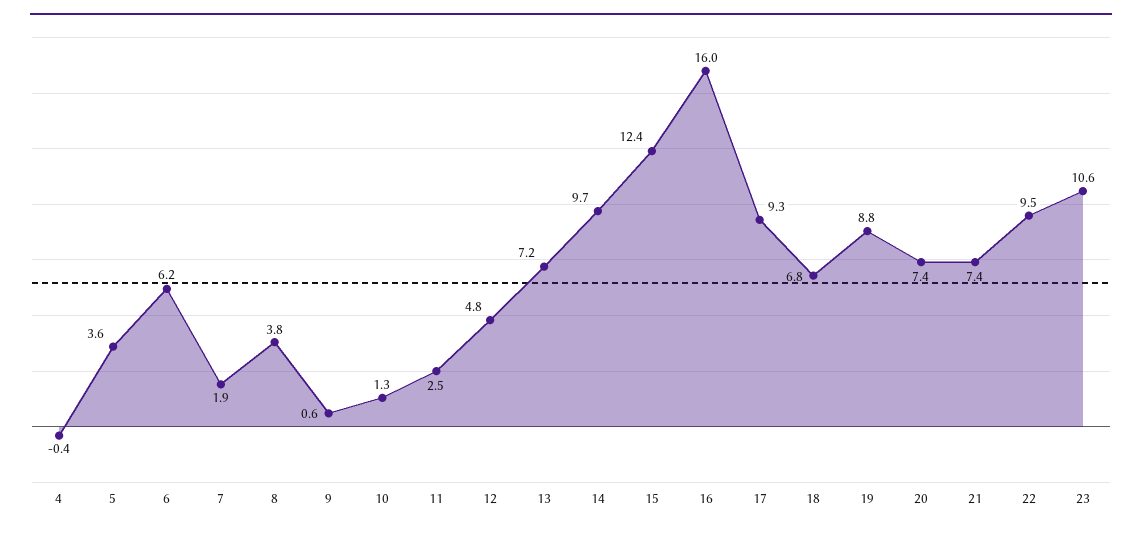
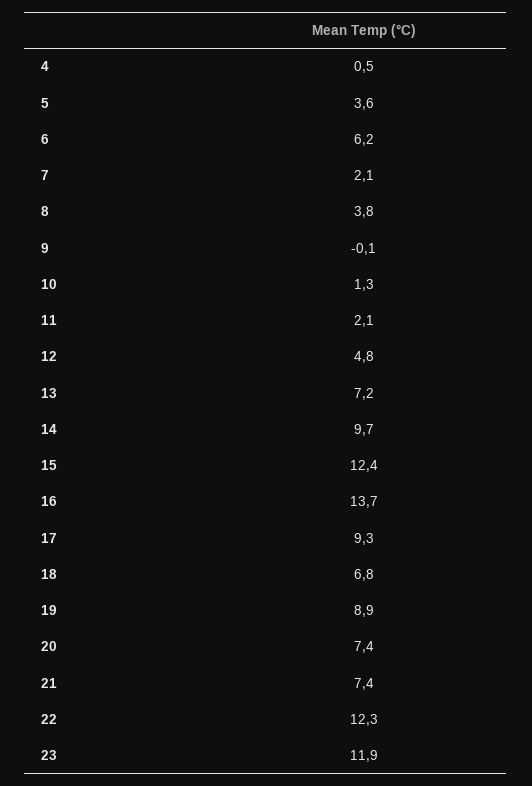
4: -0.4 -> 0.5
7: 1.9 -> 2.1
9: 0.6 -> -0.1
11: 2.5 -> 2.1
16: 16 -> 13.7
19: 8.8 -> 8.9
22: 9.5 -> 12.3
23: 10.6 -> 11.9

